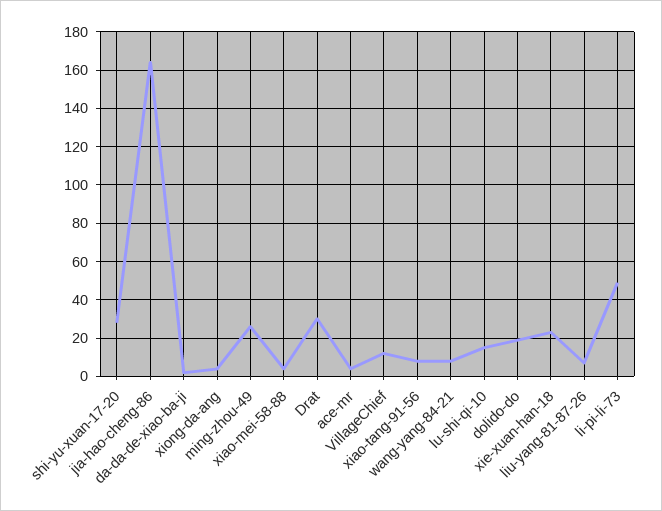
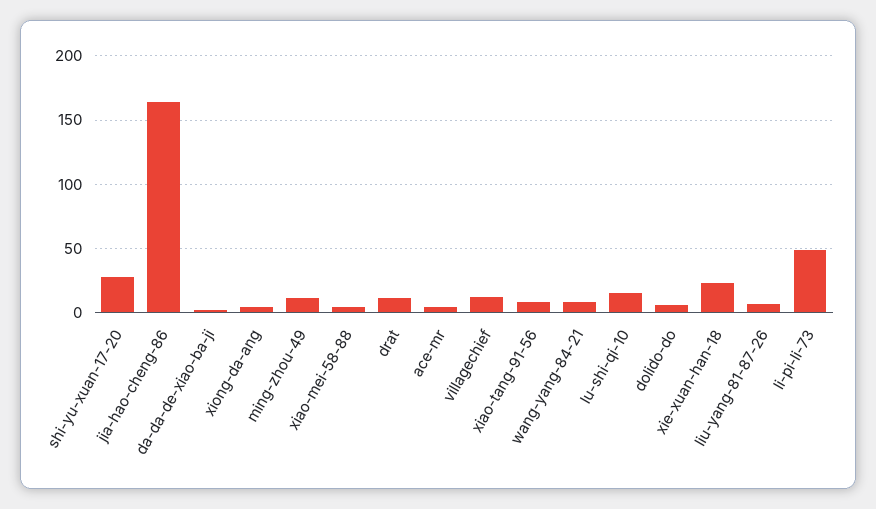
ming-zhou-49: 25 -> 10
Drat: 30 -> 10
dolido-do: 20 -> 5

